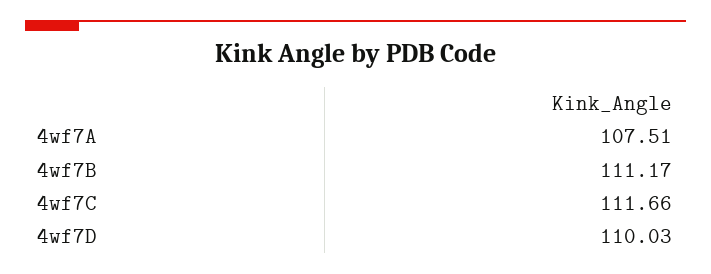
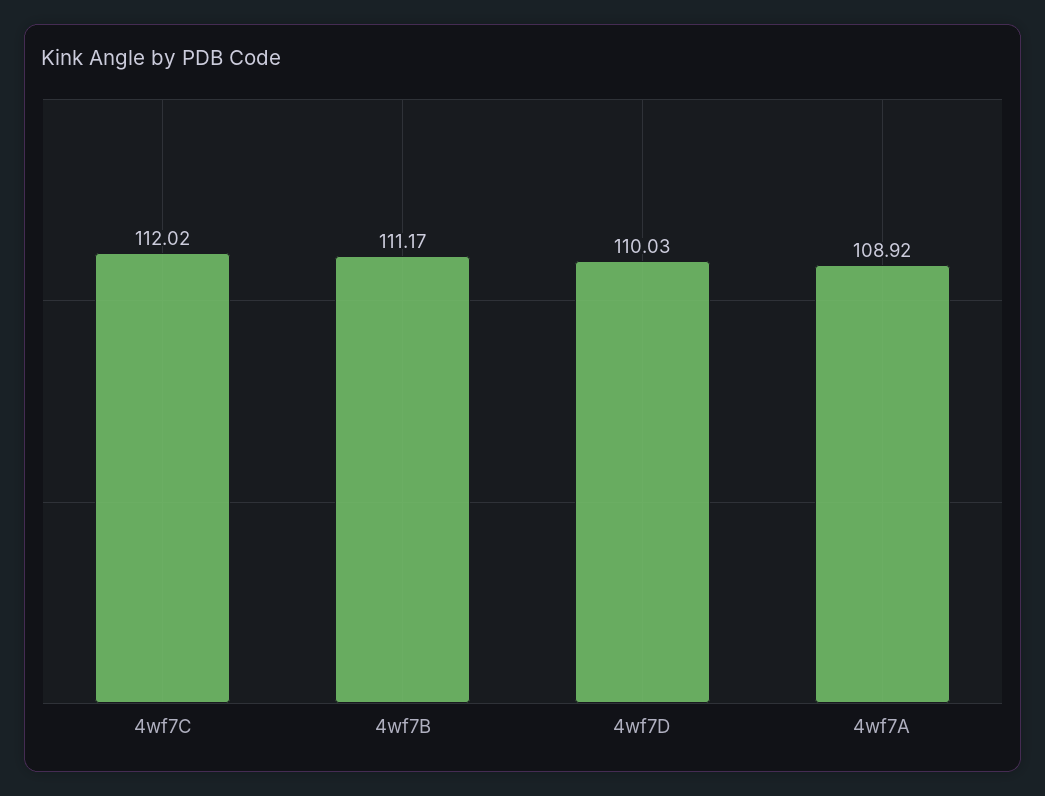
4wf7A: 107.51 -> 108.92
4wf7C: 111.66 -> 112.02

